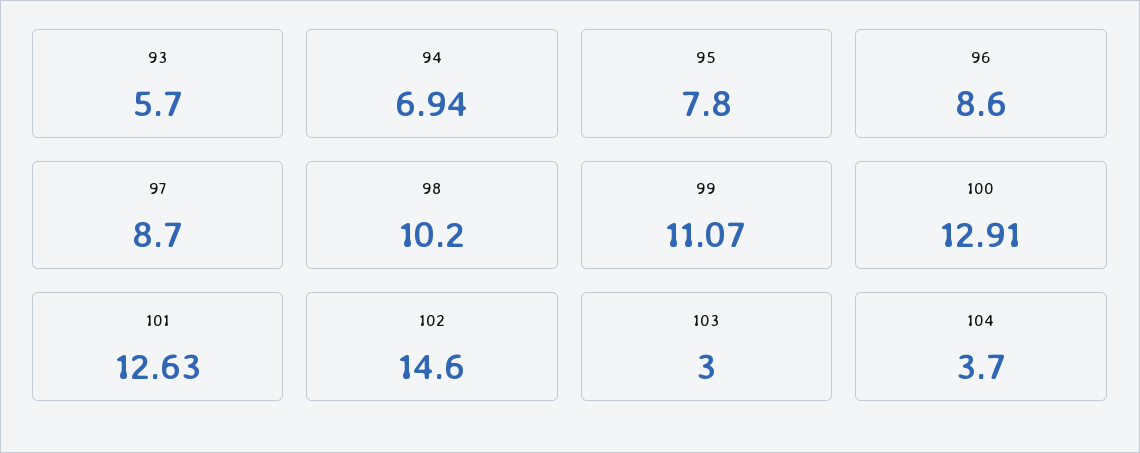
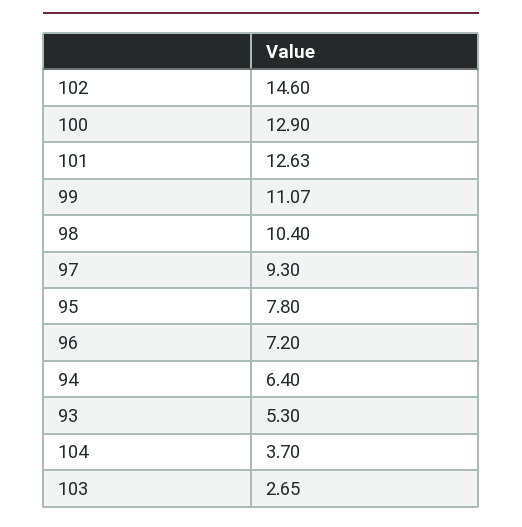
93: 5.7 -> 5.3
94: 6.94 -> 6.4
96: 8.6 -> 7.2
97: 8.7 -> 9.3
98: 10.2 -> 10.4
100: 12.91 -> 12.9
103: 3 -> 2.65

